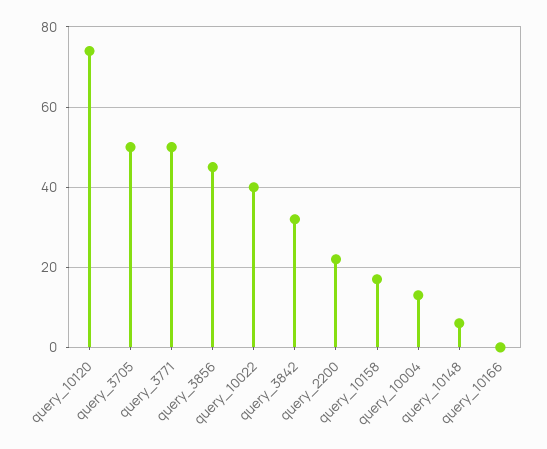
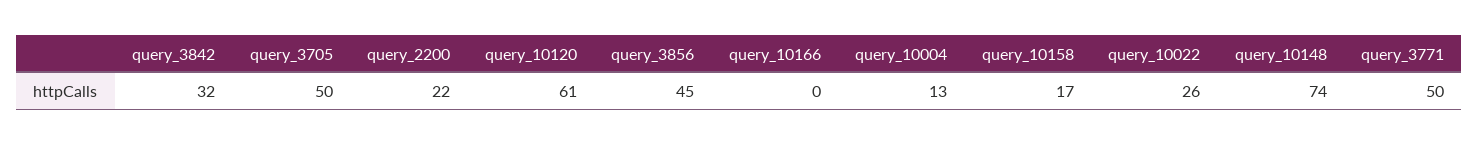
query_10120: 75 -> 61
query_10022: 40 -> 26
query_10148: 5 -> 74

